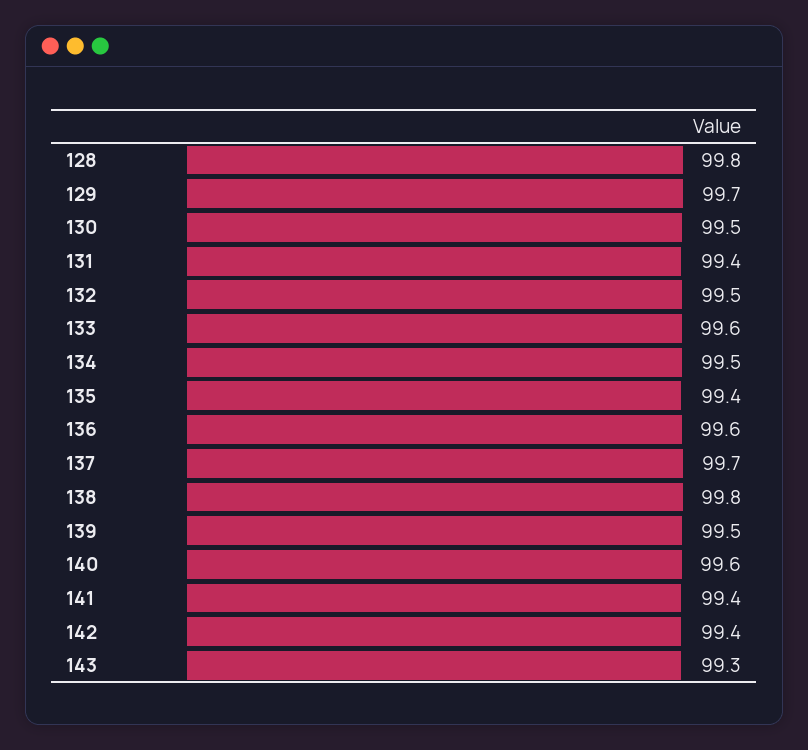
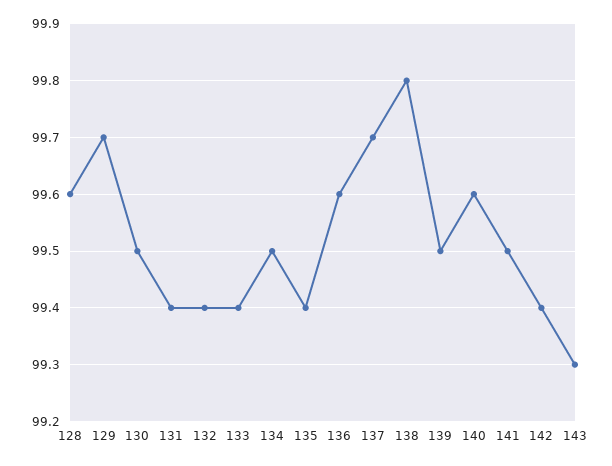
128: 99.8 -> 99.6
132: 99.5 -> 99.4
133: 99.6 -> 99.4
141: 99.4 -> 99.5

